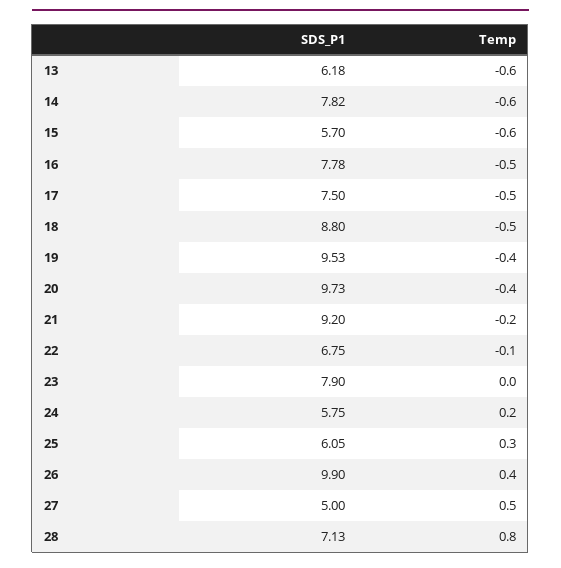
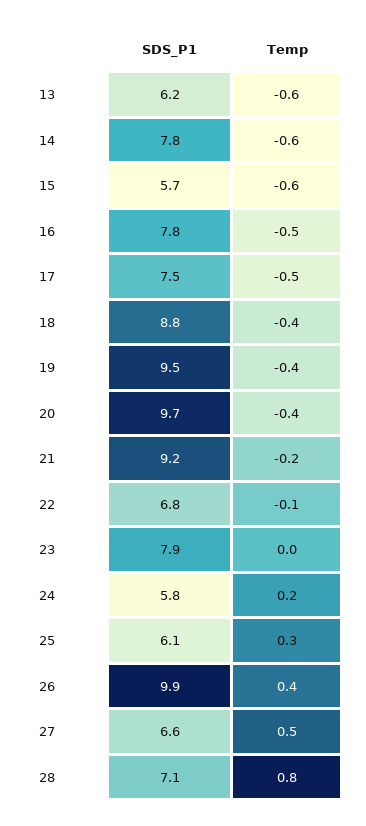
Temp, 18: -0.5 -> -0.4
SDS_P1, 27: 5 -> 6.6

